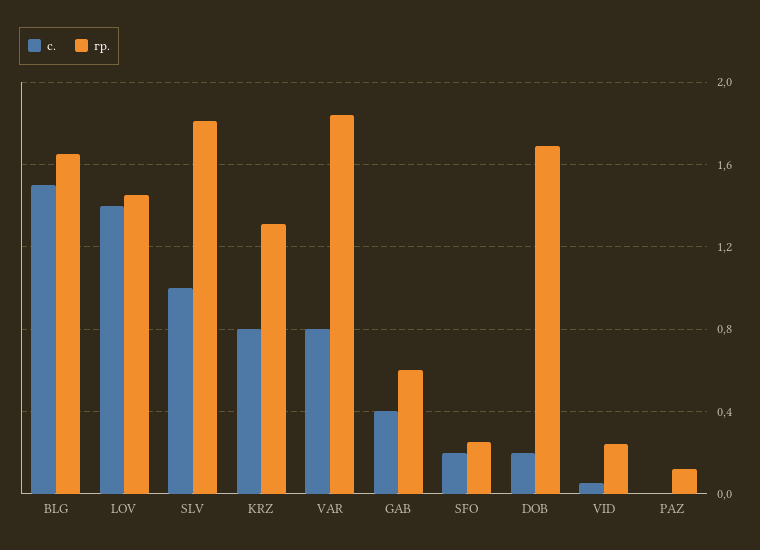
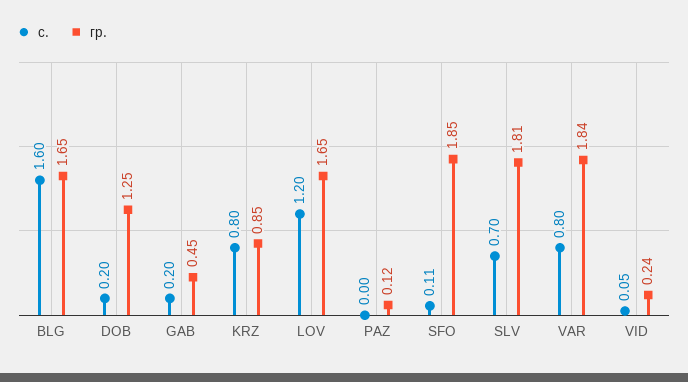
с., BLG: 1.5 -> 1.6
с., LOV: 1.4 -> 1.2
гр., LOV: 1.45 -> 1.65
с., SLV: 1 -> 0.7
гр., KRZ: 1.3 -> 0.85
с., GAB: 0.4 -> 0.2
гр., GAB: 0.6 -> 0.45
с., SFO: 0.2 -> 0.11
гр., SFO: 0.25 -> 1.85
гр., DOB: 1.7 -> 1.25

